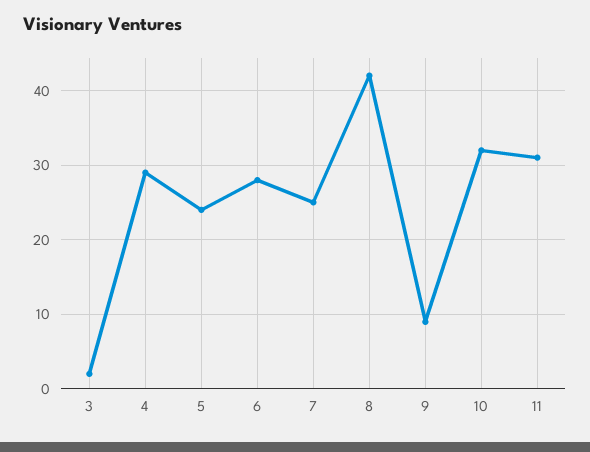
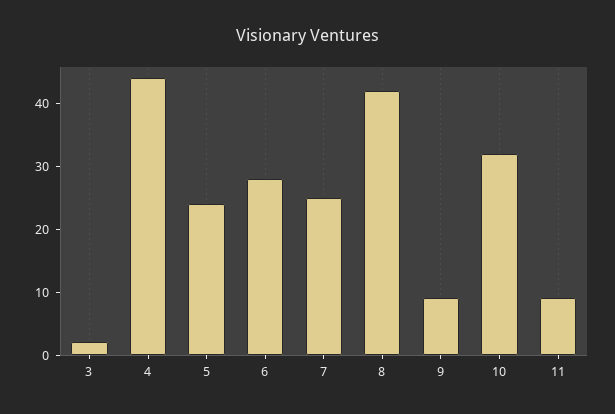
4: 29 -> 45
11: 31 -> 10

